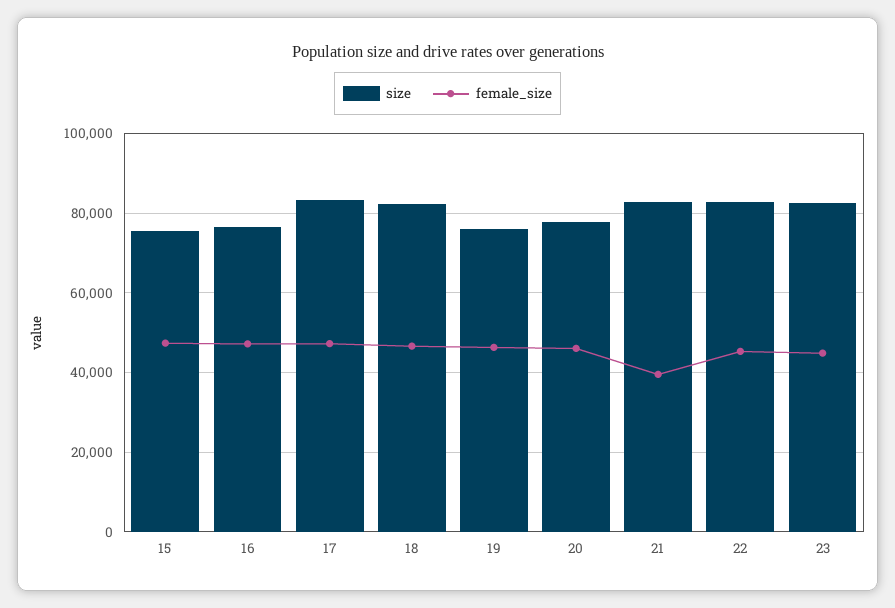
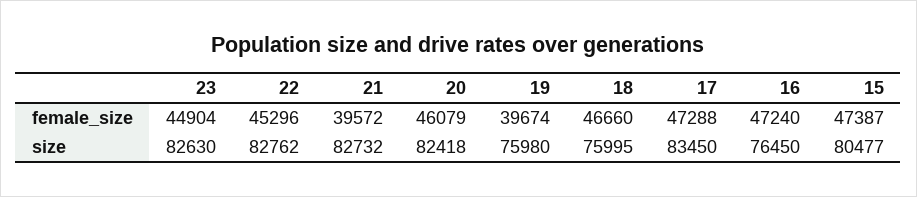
size, 15: 76000 -> 80477
size, 18: 82000 -> 75995
female_size, 19: 46000 -> 39674
size, 20: 78000 -> 82418

